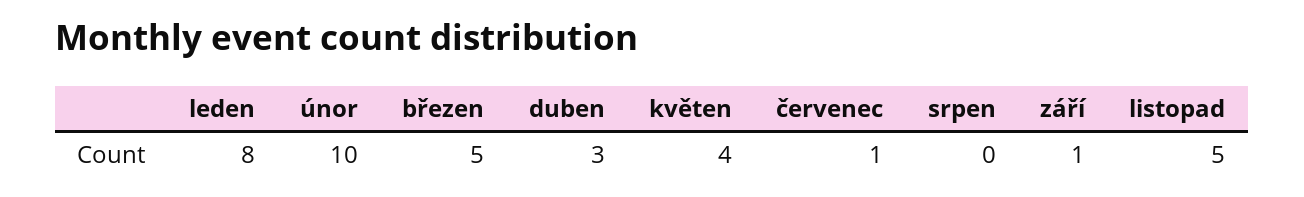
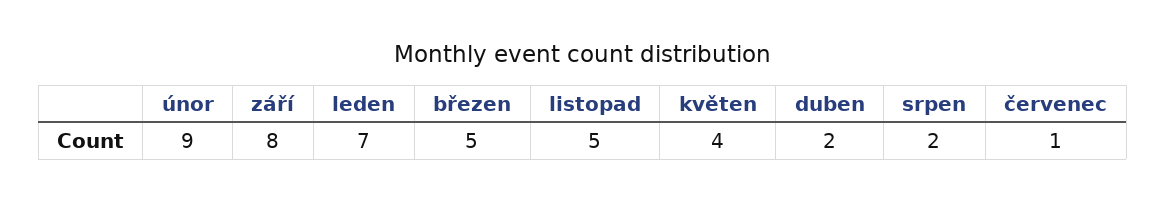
leden: 8 -> 7
únor: 10 -> 9
duben: 3 -> 2
srpen: 0 -> 2
září: 1 -> 8

